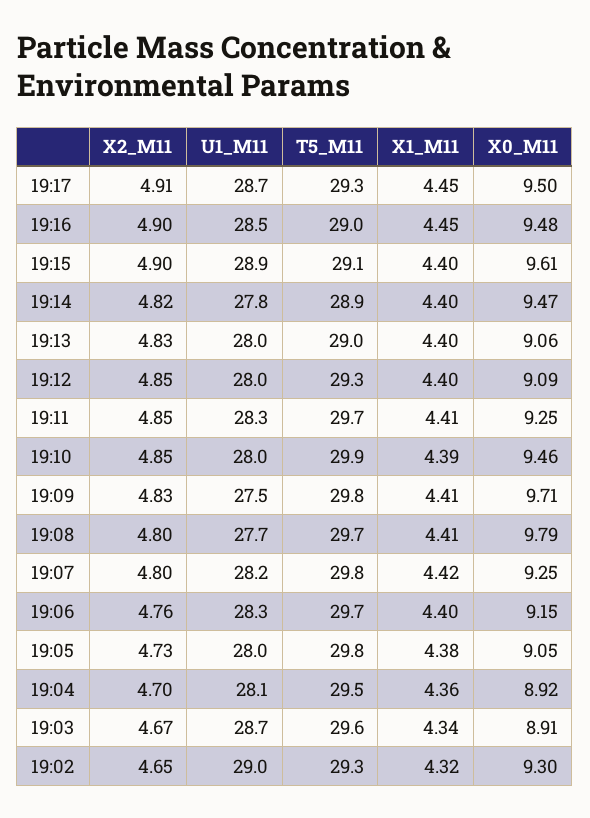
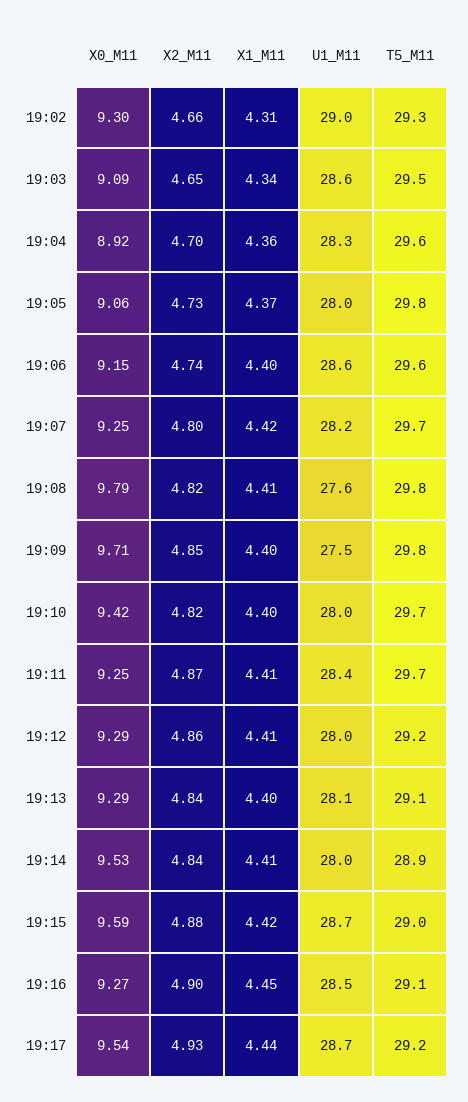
X2_M11, 19:17: 4.91 -> 4.93
T5_M11, 19:17: 29.3 -> 29.2
X1_M11, 19:17: 4.45 -> 4.44
X0_M11, 19:17: 9.5 -> 9.54
T5_M11, 19:16: 29 -> 29.1
X0_M11, 19:16: 9.48 -> 9.27
X2_M11, 19:15: 4.9 -> 4.88
U1_M11, 19:15: 28.9 -> 28.7
T5_M11, 19:15: 29.1 -> 29
X1_M11, 19:15: 4.4 -> 4.42
X0_M11, 19:15: 9.61 -> 9.59
X2_M11, 19:14: 4.82 -> 4.84
U1_M11, 19:14: 27.8 -> 28
X1_M11, 19:14: 4.4 -> 4.41
X0_M11, 19:14: 9.47 -> 9.53
X2_M11, 19:13: 4.83 -> 4.84
U1_M11, 19:13: 28 -> 28.1
T5_M11, 19:13: 29 -> 29.1
X0_M11, 19:13: 9.06 -> 9.29
X2_M11, 19:12: 4.85 -> 4.86
T5_M11, 19:12: 29.3 -> 29.2
X1_M11, 19:12: 4.4 -> 4.41
X0_M11, 19:12: 9.09 -> 9.29
X2_M11, 19:11: 4.85 -> 4.87
U1_M11, 19:11: 28.3 -> 28.4
X2_M11, 19:10: 4.85 -> 4.82
T5_M11, 19:10: 29.9 -> 29.7
X1_M11, 19:10: 4.39 -> 4.4
X0_M11, 19:10: 9.46 -> 9.42
X2_M11, 19:09: 4.83 -> 4.85
X1_M11, 19:09: 4.41 -> 4.4
X2_M11, 19:08: 4.8 -> 4.82
U1_M11, 19:08: 27.7 -> 27.6
T5_M11, 19:08: 29.7 -> 29.8
T5_M11, 19:07: 29.8 -> 29.7
X2_M11, 19:06: 4.76 -> 4.74
U1_M11, 19:06: 28.3 -> 28.6
T5_M11, 19:06: 29.7 -> 29.6
X1_M11, 19:05: 4.38 -> 4.37
X0_M11, 19:05: 9.05 -> 9.06
U1_M11, 19:04: 28.1 -> 28.3
T5_M11, 19:04: 29.5 -> 29.6
X2_M11, 19:03: 4.67 -> 4.65
U1_M11, 19:03: 28.7 -> 28.6
T5_M11, 19:03: 29.6 -> 29.5
X0_M11, 19:03: 8.91 -> 9.09
X2_M11, 19:02: 4.65 -> 4.66
X1_M11, 19:02: 4.32 -> 4.31

